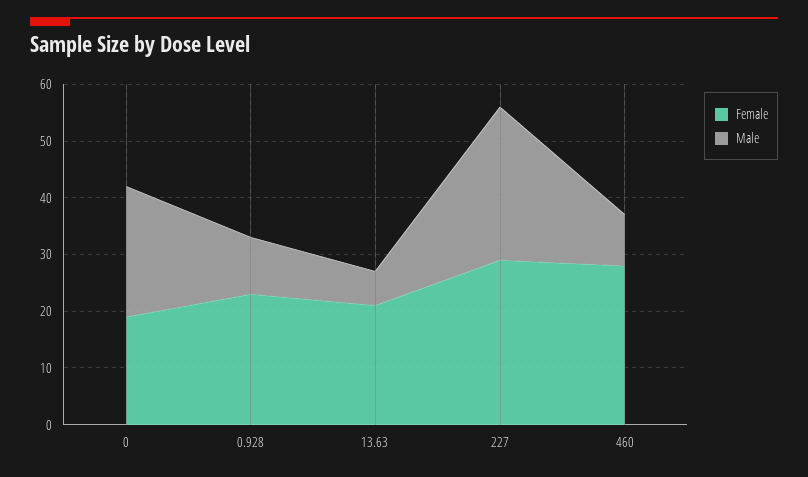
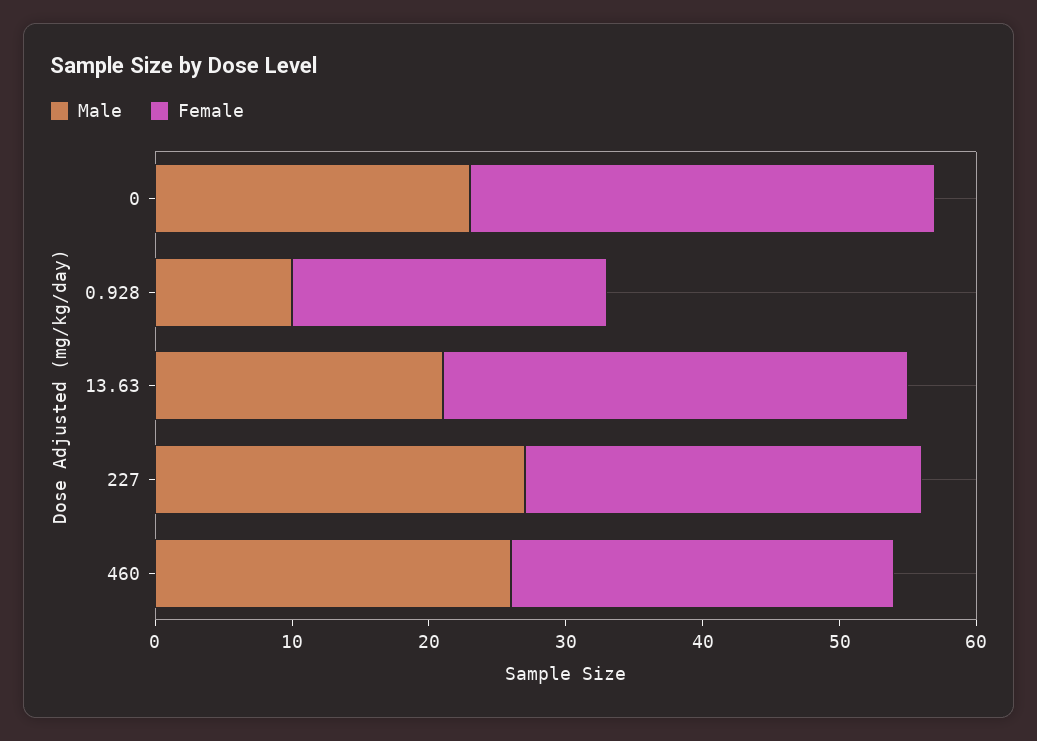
Female, 0: 20 -> 34
Female, 13.63: 20 -> 34
Male, 13.63: 5 -> 21
Male, 460: 10 -> 26

